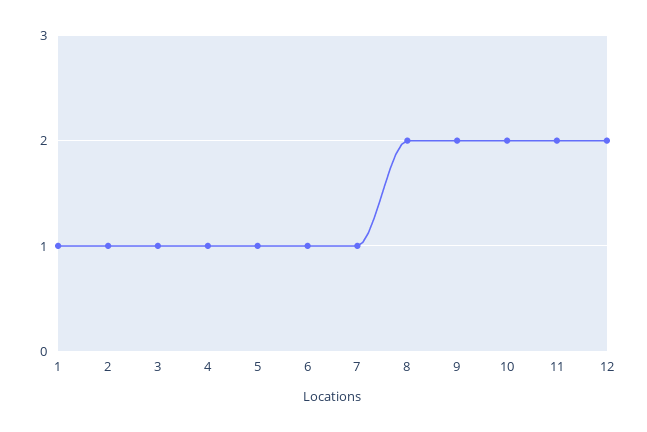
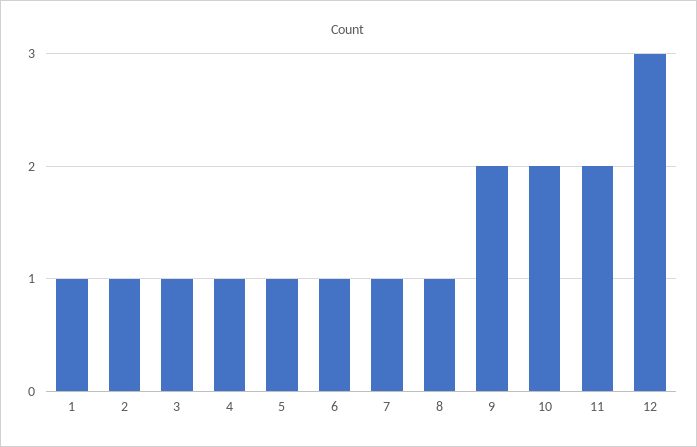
8: 2 -> 1
12: 2 -> 3

